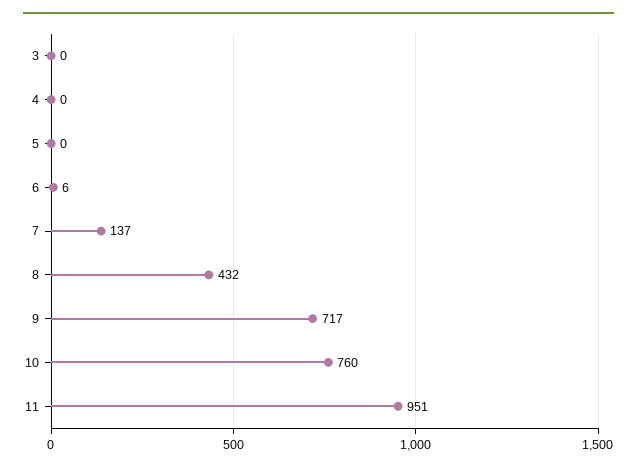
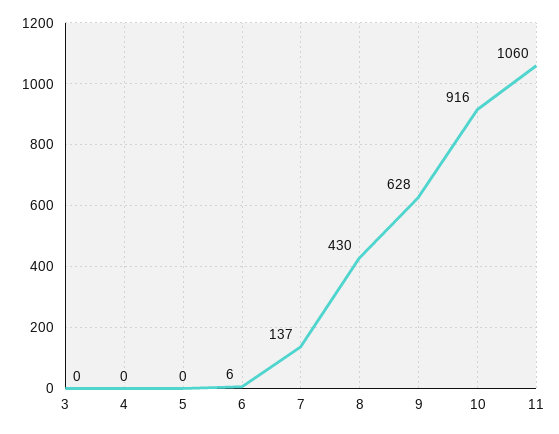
8: 432 -> 430
9: 717 -> 628
10: 760 -> 916
11: 951 -> 1060

